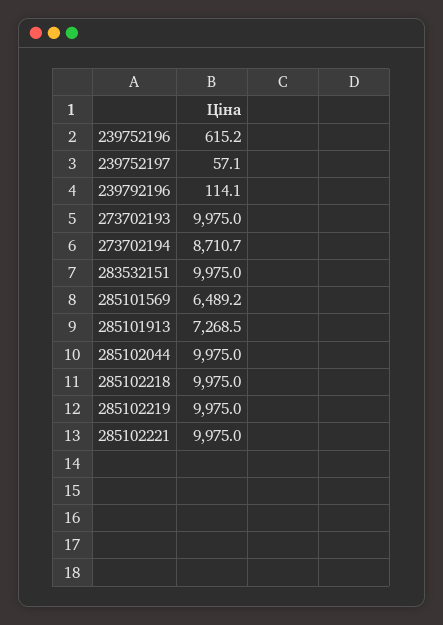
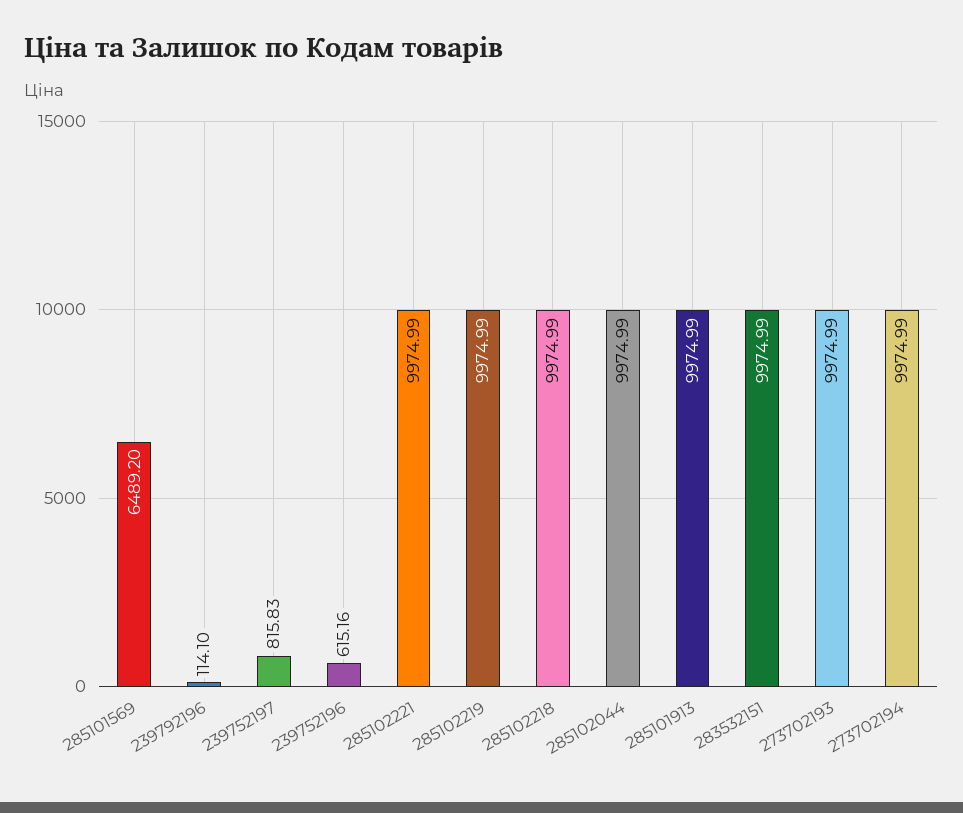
239752197: 57.1 -> 815.83
273702194: 8710.7 -> 9974.99
285101913: 7268.5 -> 9974.99

